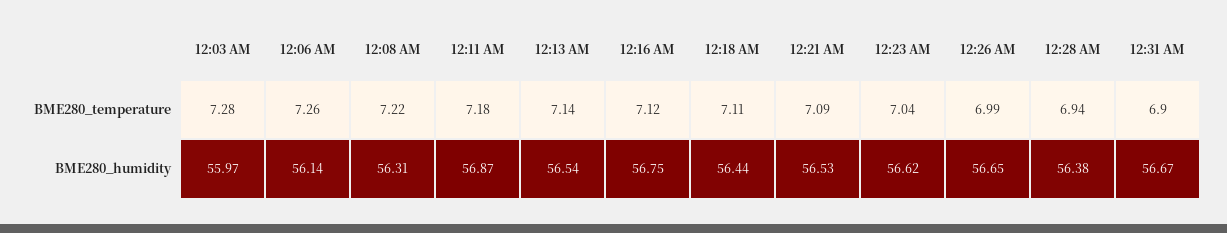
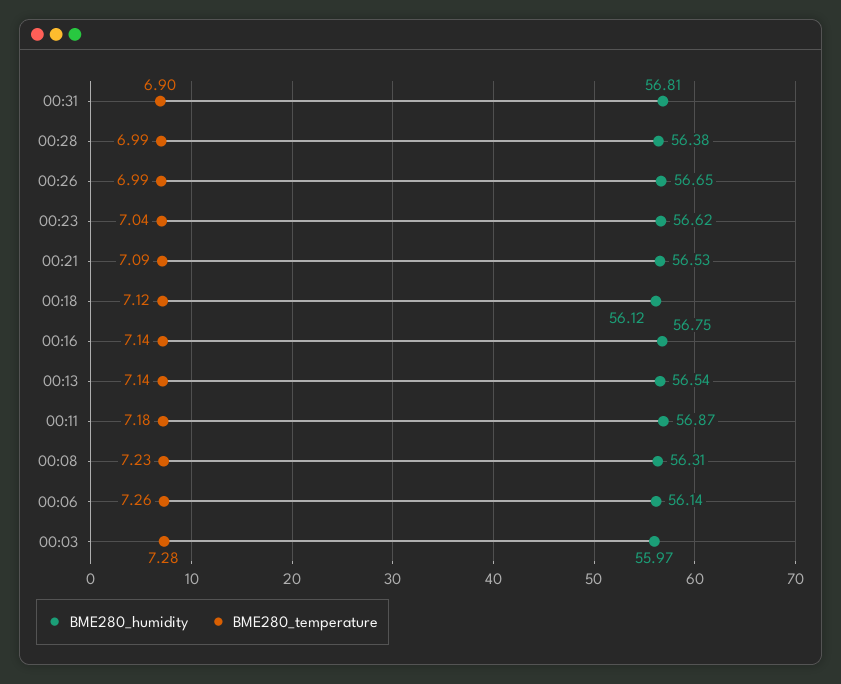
BME280_temperature, 12:08 AM: 7.22 -> 7.23
BME280_temperature, 12:16 AM: 7.12 -> 7.14
BME280_temperature, 12:18 AM: 7.11 -> 7.12
BME280_temperature, 12:28 AM: 6.94 -> 6.99
BME280_humidity, 12:18 AM: 56.44 -> 56.12
BME280_humidity, 12:31 AM: 56.67 -> 56.81

